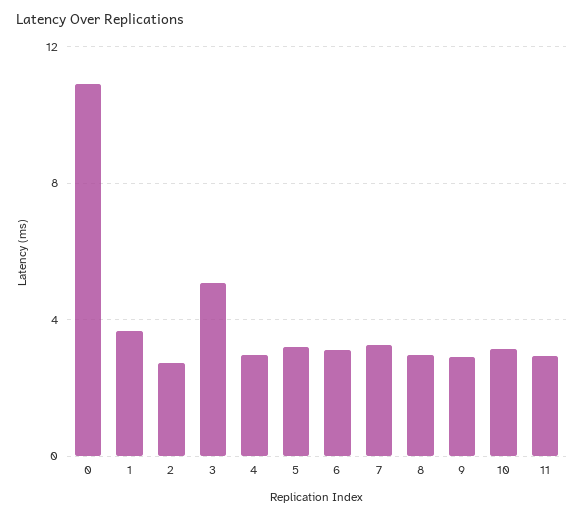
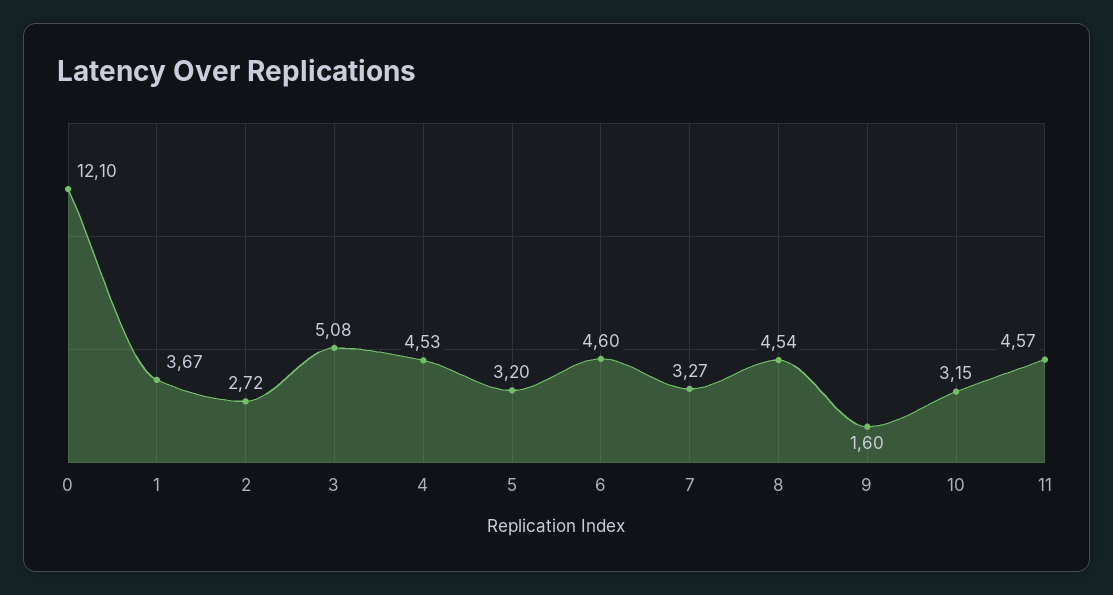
0: 11 -> 12.1
4: 3 -> 4.53
6: 3 -> 4.6
8: 3 -> 4.54
9: 3 -> 1.6
11: 3 -> 4.57

